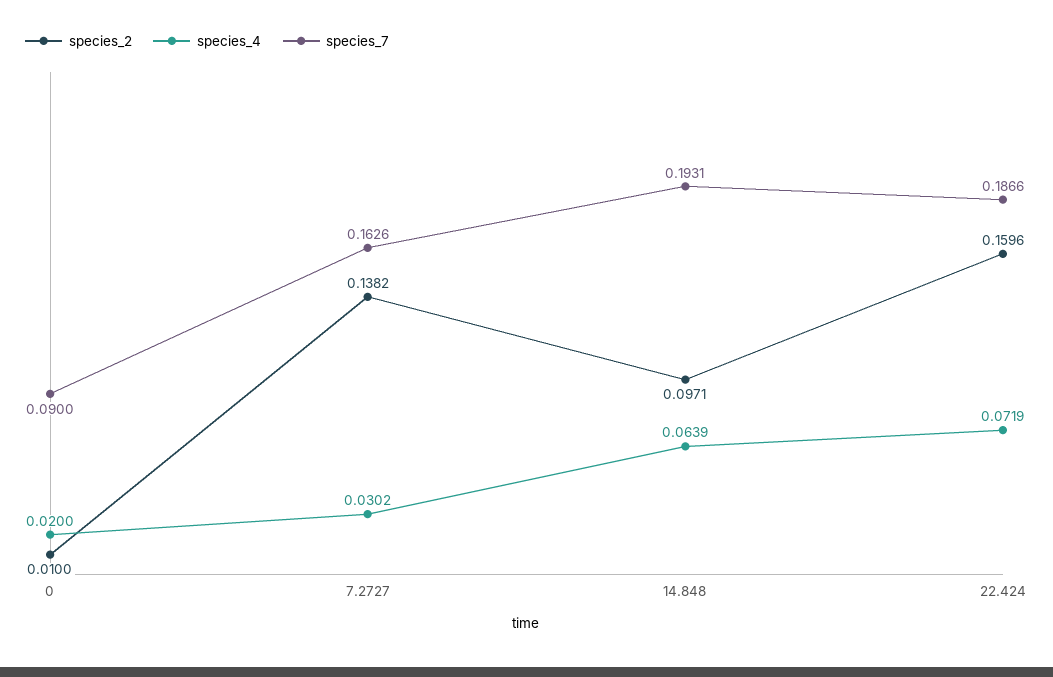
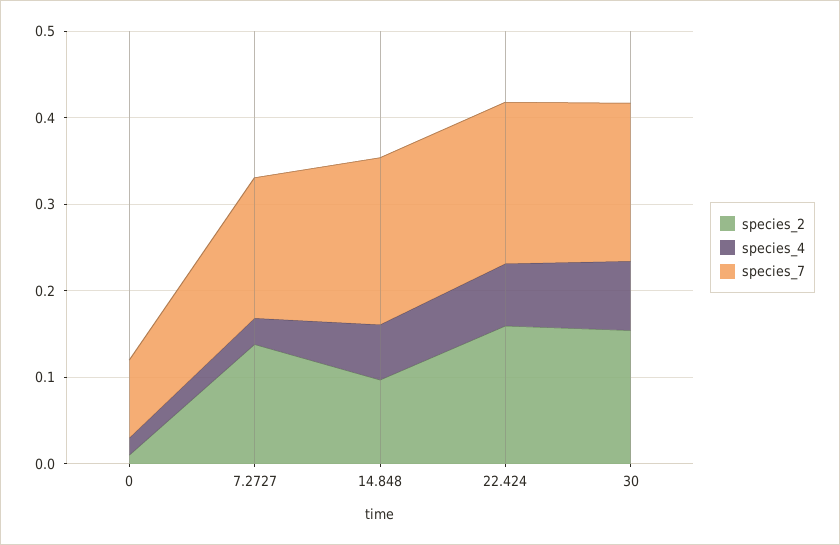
species_2, 30: none -> 0.16
species_4, 30: none -> 0.08
species_7, 30: none -> 0.18

